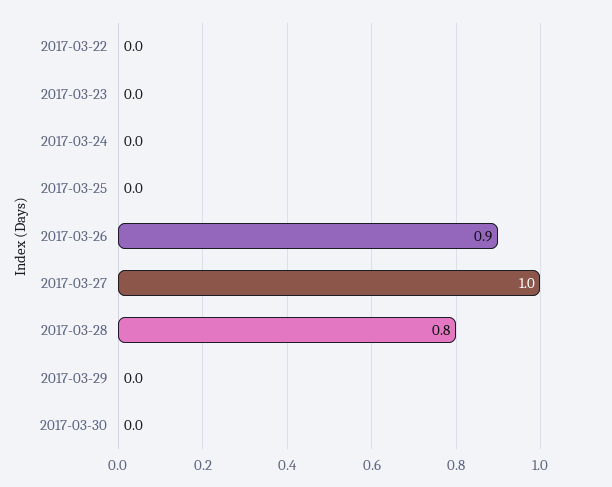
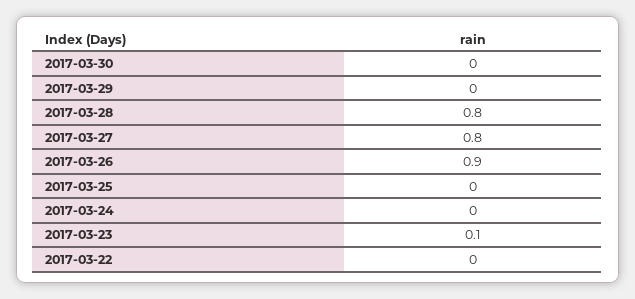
2017-03-23: 0 -> 0.1
2017-03-27: 1 -> 0.8

